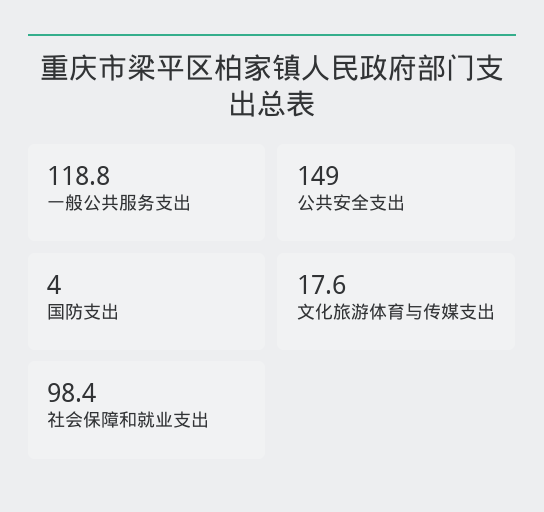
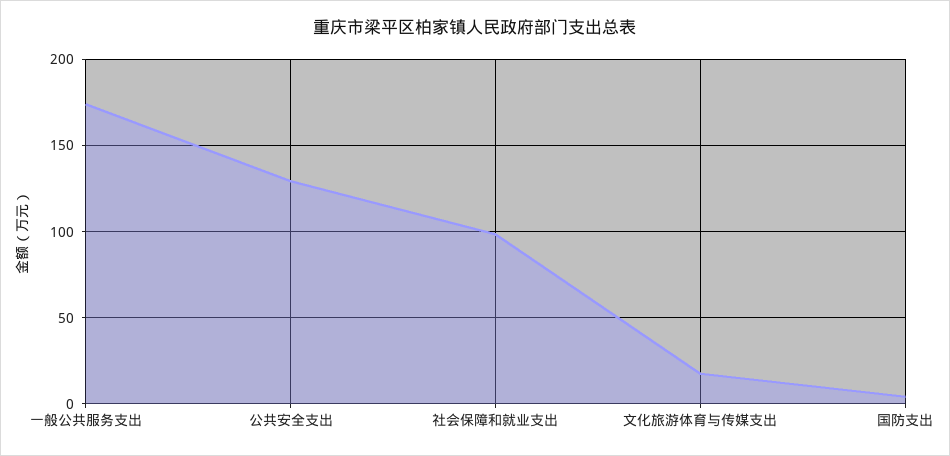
一般公共服务支出: 118.8 -> 175
公共安全支出: 149 -> 130

